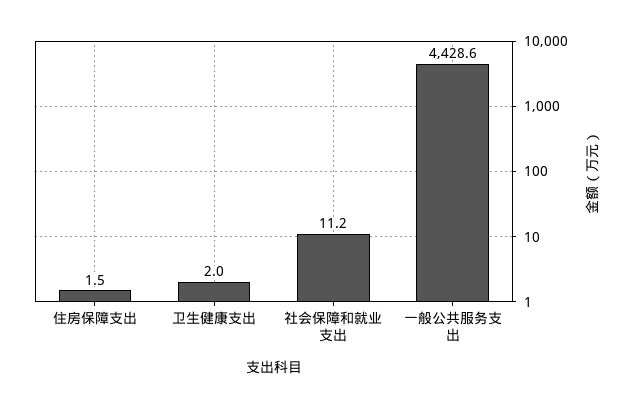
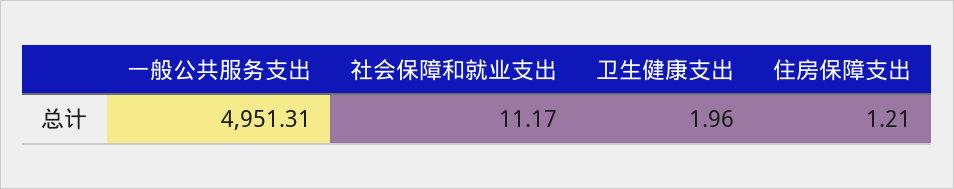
住房保障支出: 1.5 -> 1.21
一般公共服务支出: 4428.6 -> 4951.31

